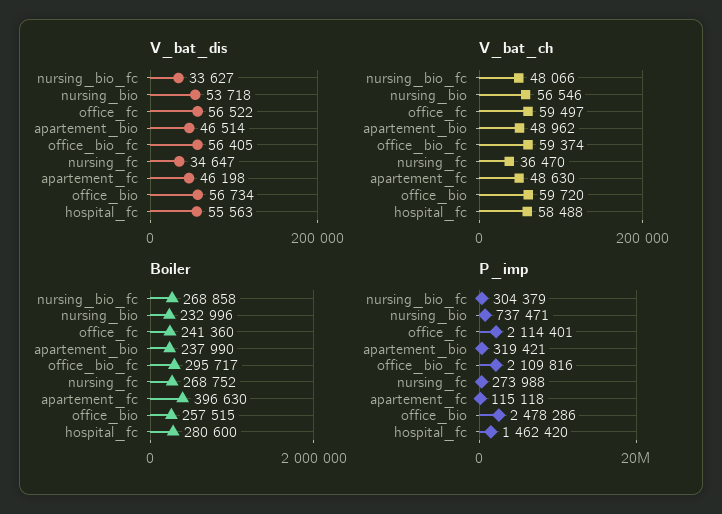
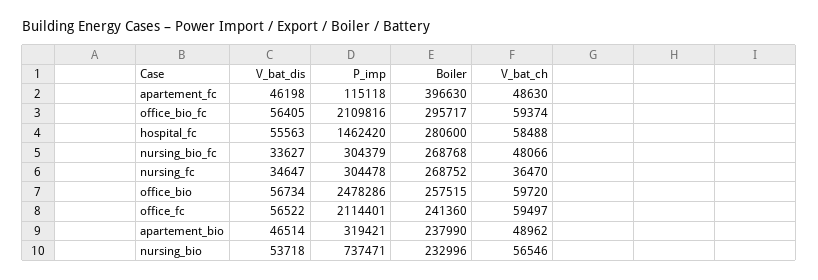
Boiler, nursing_bio_fc: 268858 -> 268768
P_imp, nursing_fc: 273988 -> 304478

